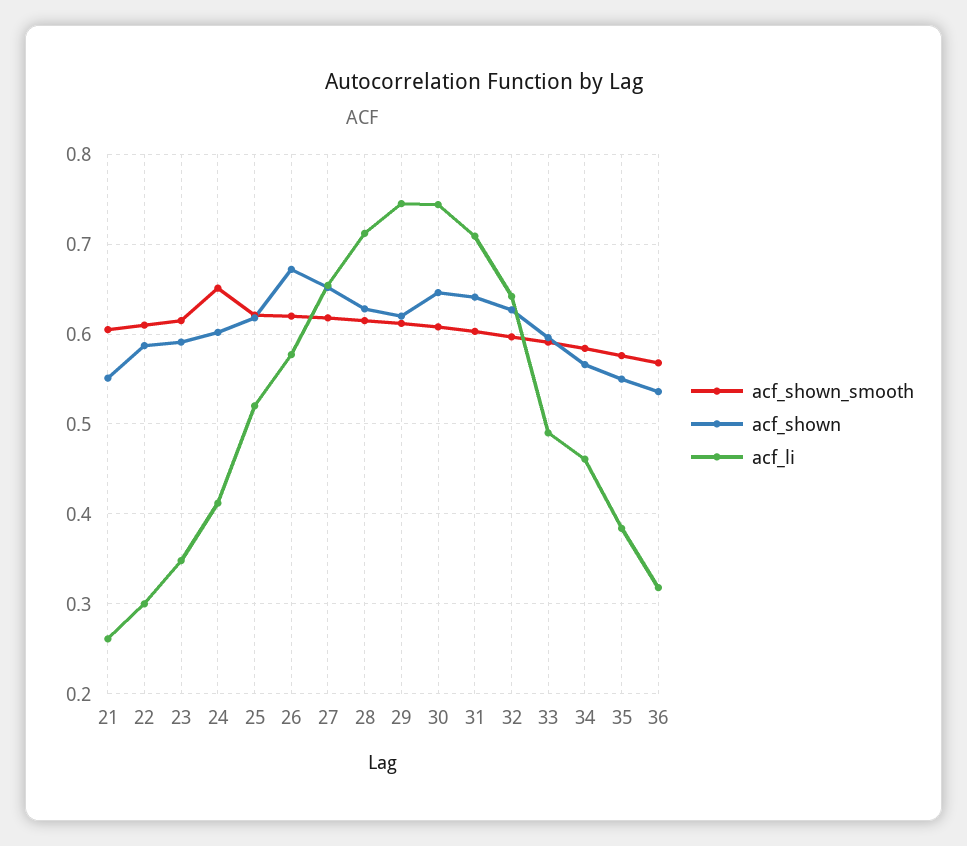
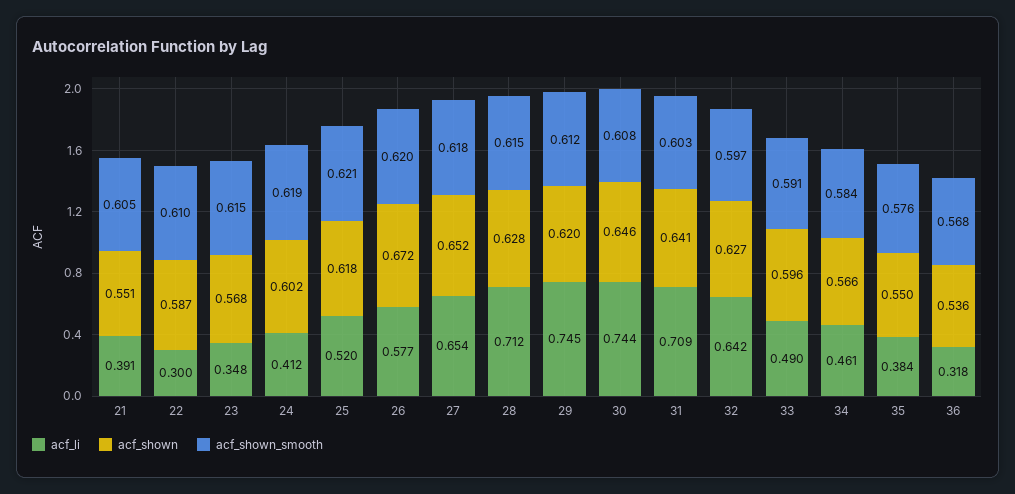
acf_li, 21: 0.26 -> 0.391
acf_shown, 23: 0.59 -> 0.568
acf_shown_smooth, 24: 0.65 -> 0.619

